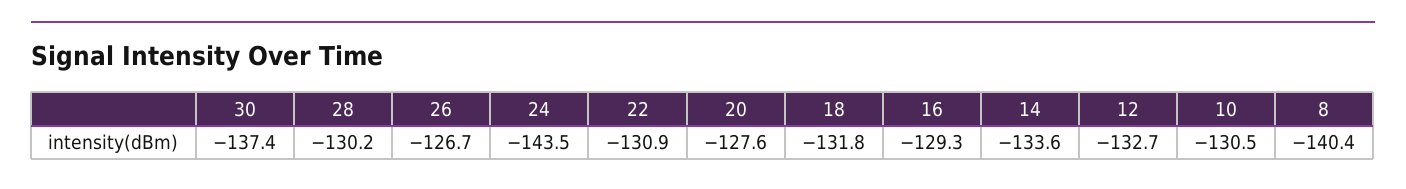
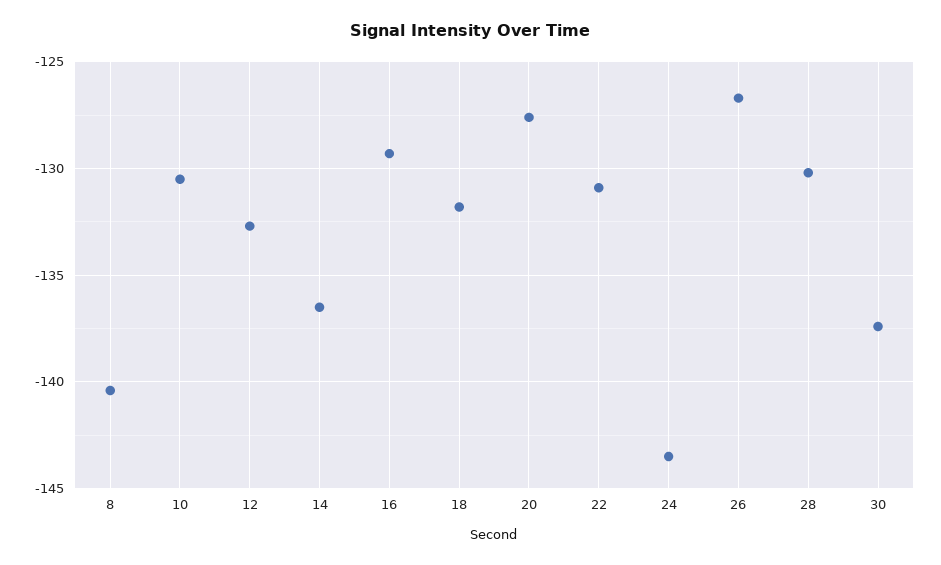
14: -133.6 -> -136.5

